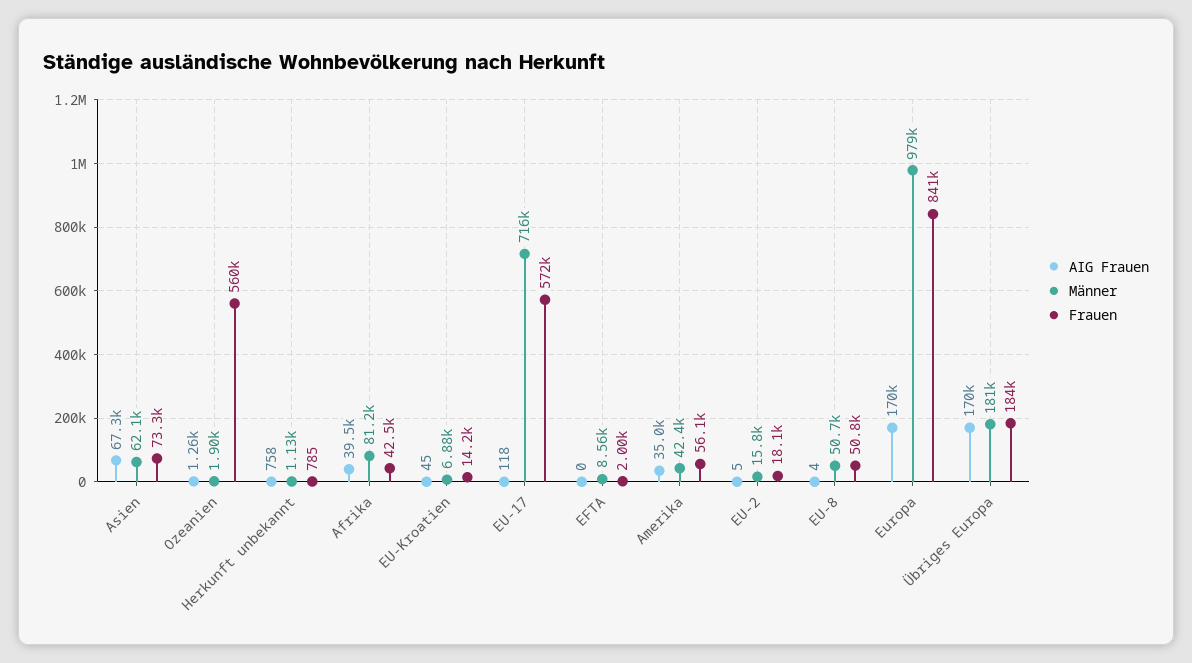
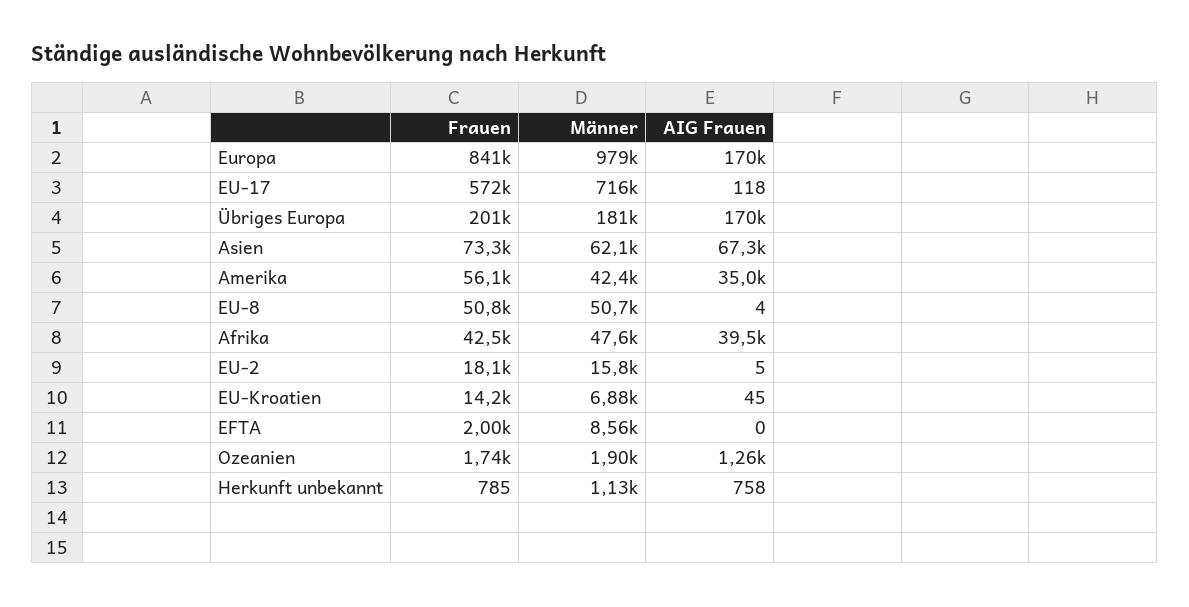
Frauen, Ozeanien: 560000 -> 1740
Männer, Afrika: 81200 -> 47600
Frauen, Übriges Europa: 184000 -> 201000

